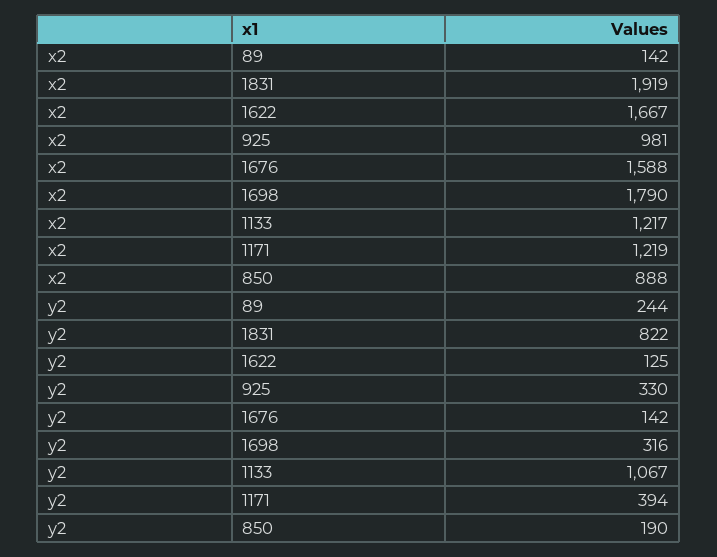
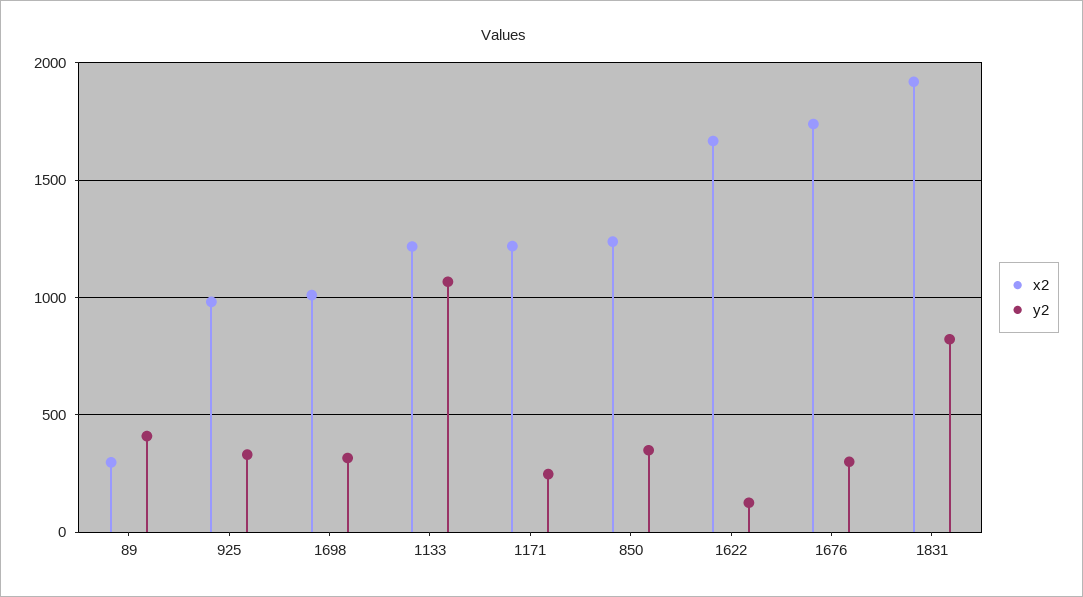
x2, 89: 142 -> 300
x2, 1676: 1588 -> 1750
x2, 1698: 1790 -> 1000
x2, 850: 888 -> 1250
y2, 89: 244 -> 400
y2, 1676: 142 -> 300
y2, 1171: 394 -> 250
y2, 850: 190 -> 350

